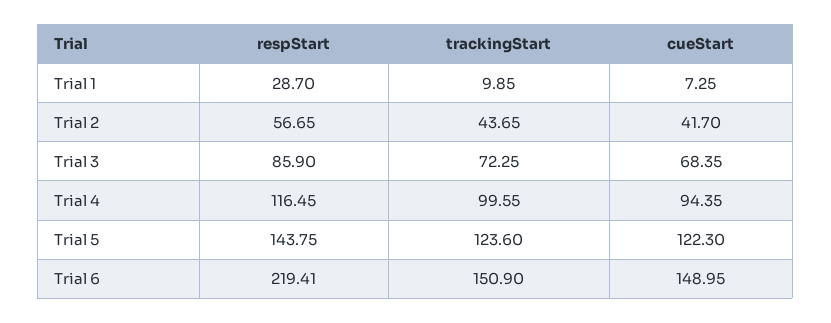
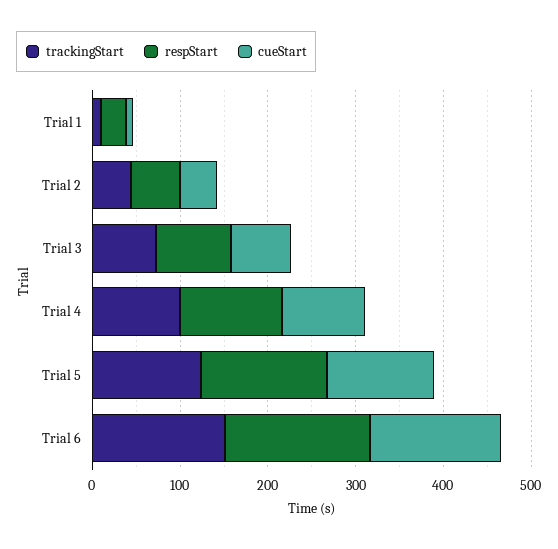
respStart, Trial 6: 219.41 -> 160

